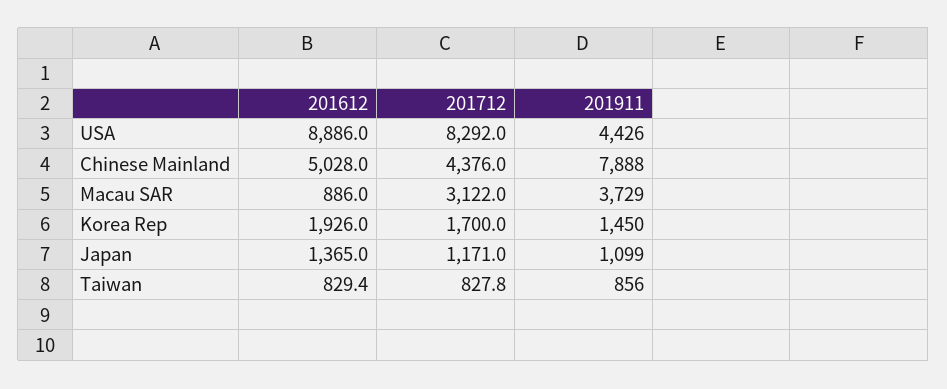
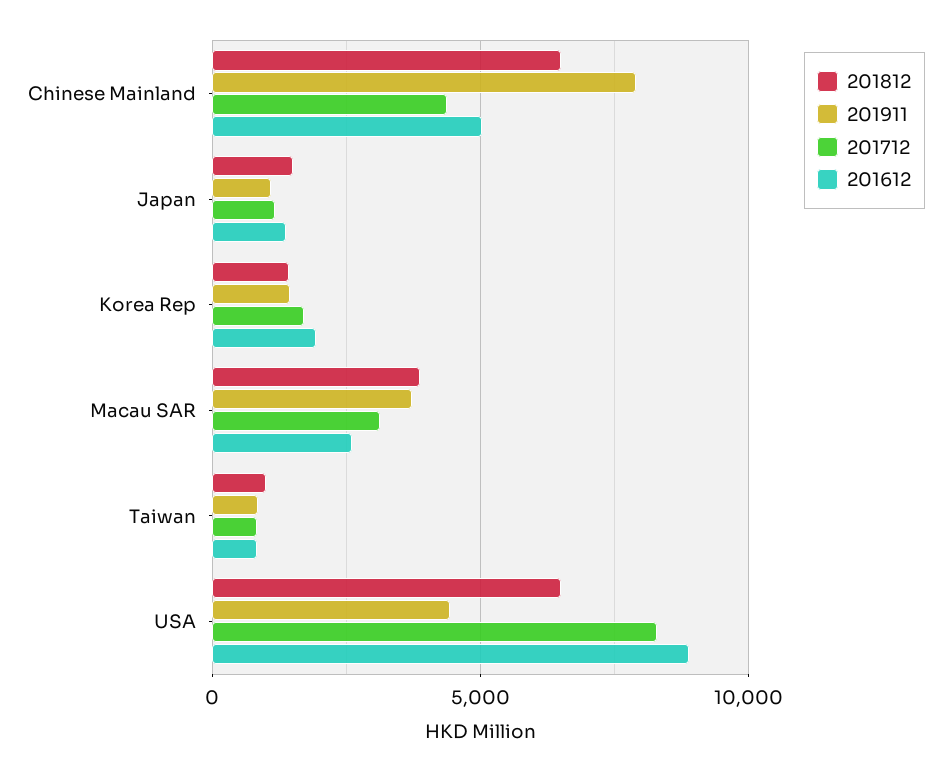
201612, Macau SAR: 886 -> 2500
201812, Chinese Mainland: none -> 6500
201812, Japan: none -> 1500
201812, Korea Rep: none -> 1500
201812, Macau SAR: none -> 4000
201812, Taiwan: none -> 1000
201812, USA: none -> 6500

